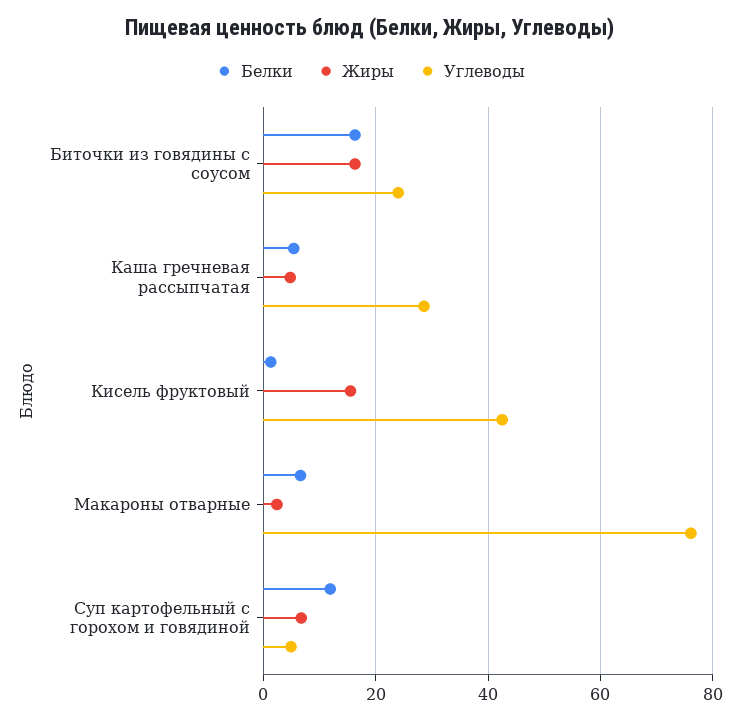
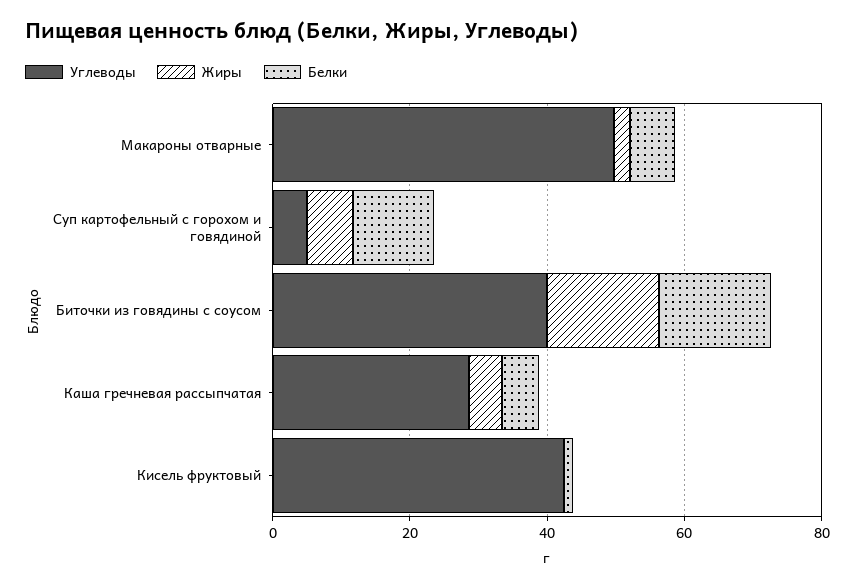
Углеводы, Биточки из говядины с соусом: 24 -> 40
Жиры, Кисель фруктовый: 16 -> 0
Углеводы, Макароны отварные: 76 -> 50

